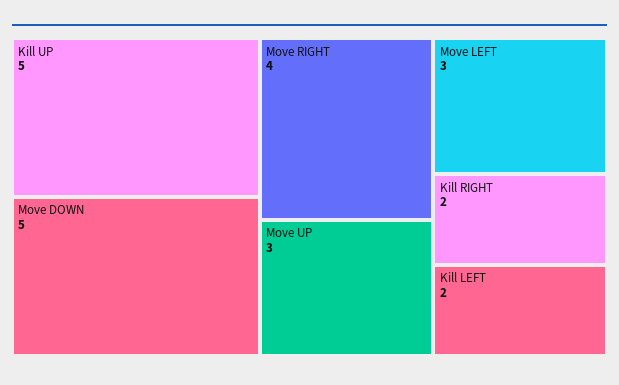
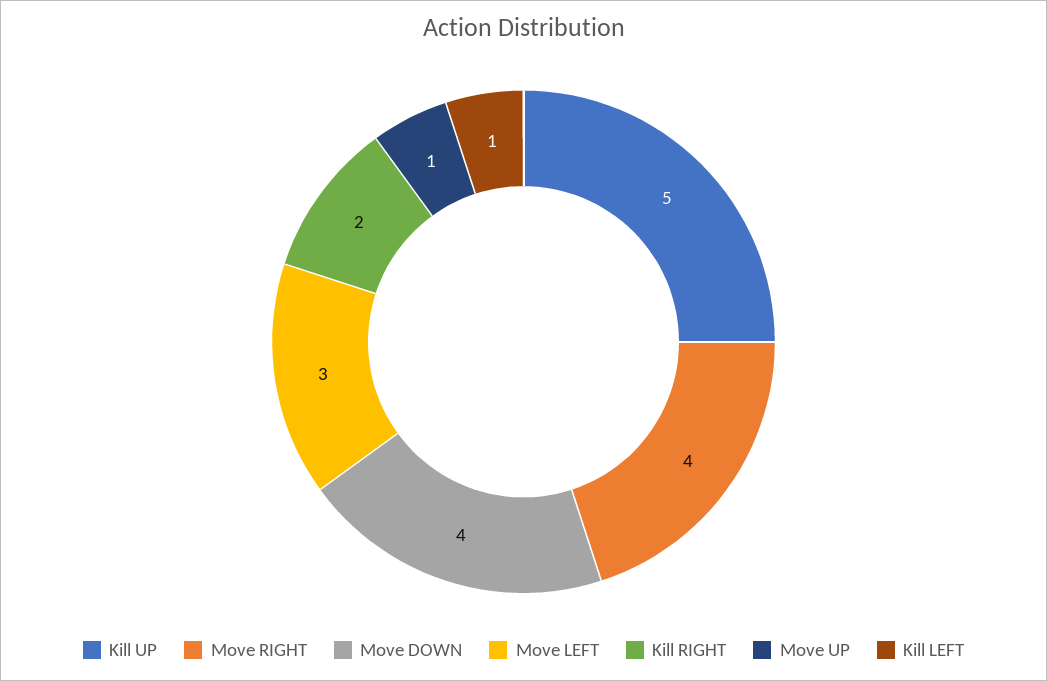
Move DOWN: 5 -> 4
Move UP: 3 -> 1
Kill LEFT: 2 -> 1

